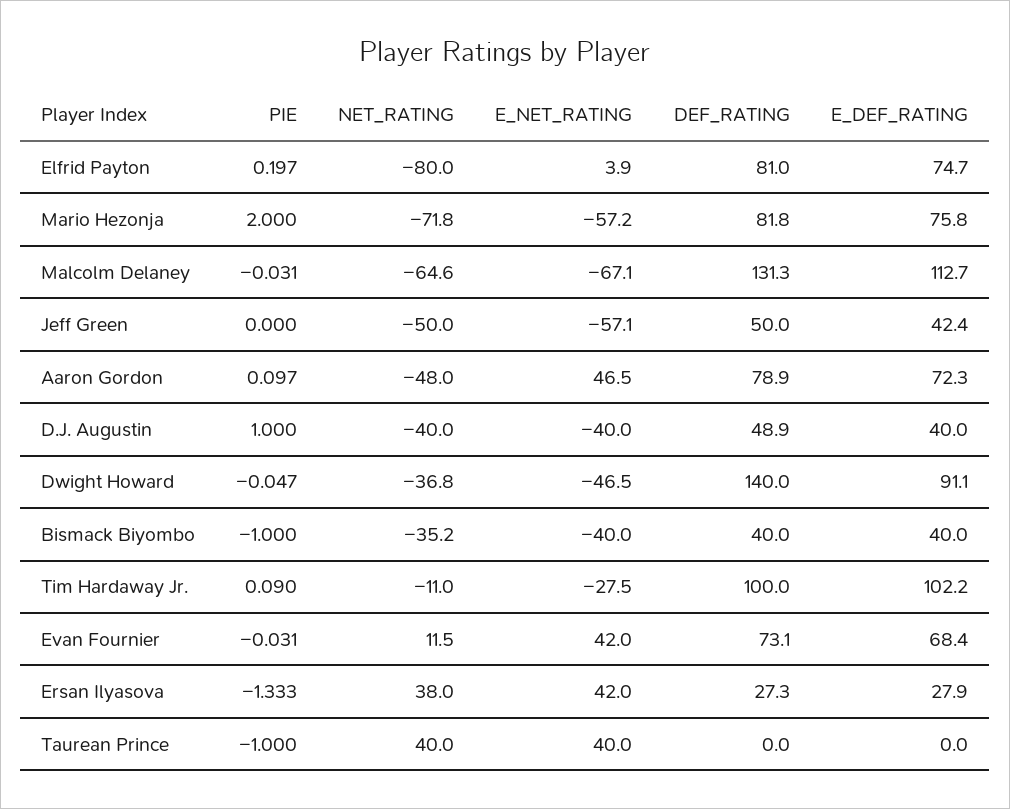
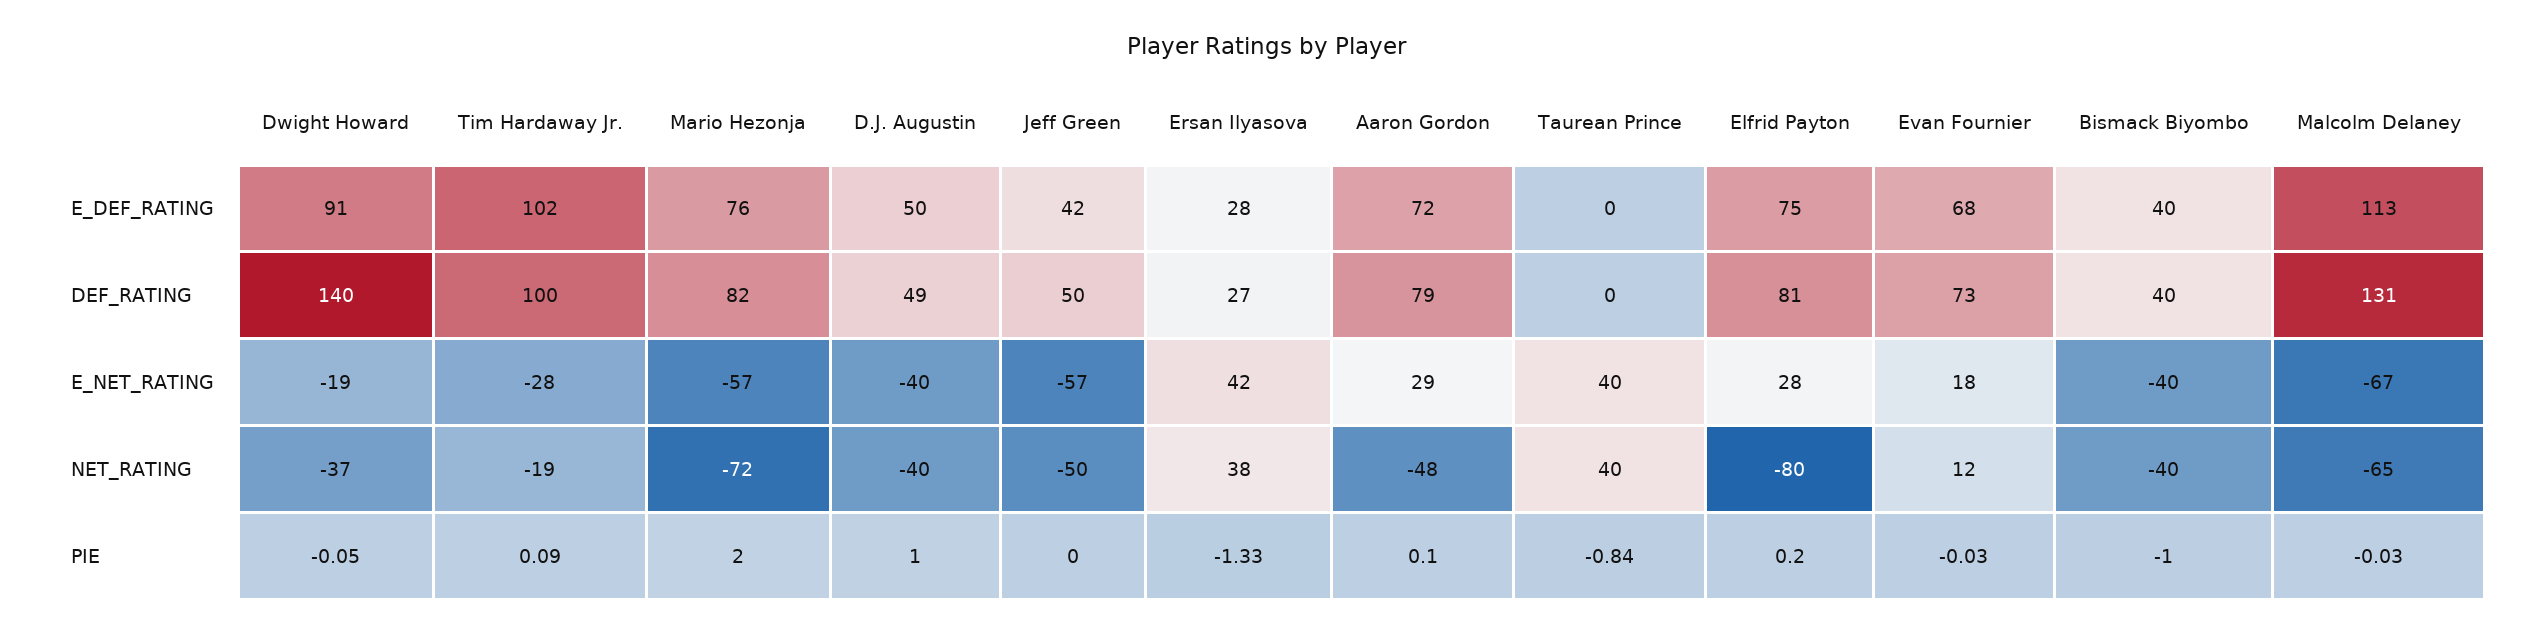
E_NET_RATING, Elfrid Payton: 3.9 -> 28
E_NET_RATING, Aaron Gordon: 46.5 -> 29
E_DEF_RATING, D.J. Augustin: 40 -> 50
E_NET_RATING, Dwight Howard: -46.5 -> -19
NET_RATING, Bismack Biyombo: -35.2 -> -40
NET_RATING, Tim Hardaway Jr.: -11 -> -19
E_NET_RATING, Evan Fournier: 42 -> 18
PIE, Taurean Prince: -1 -> -0.84

